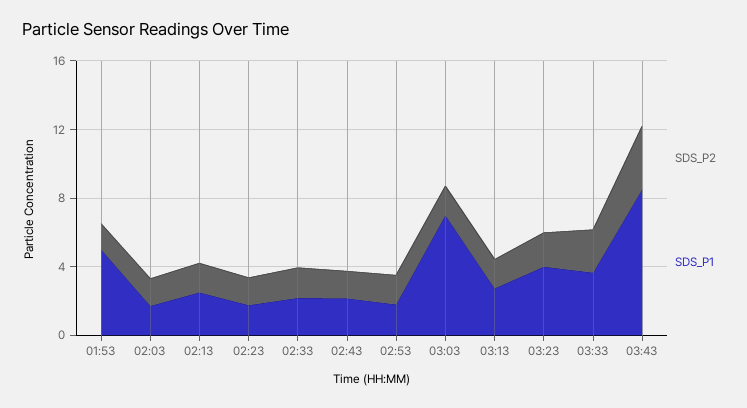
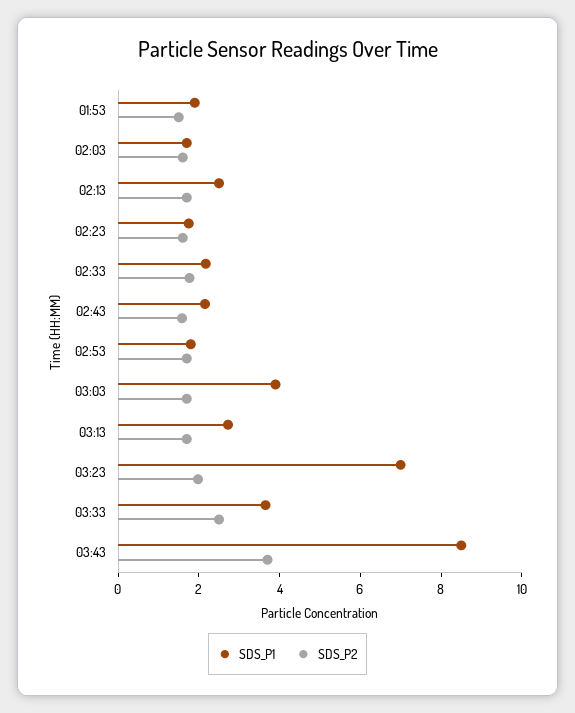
SDS_P1, 01:53: 5 -> 2
SDS_P1, 03:03: 7 -> 4
SDS_P1, 03:23: 4 -> 7

